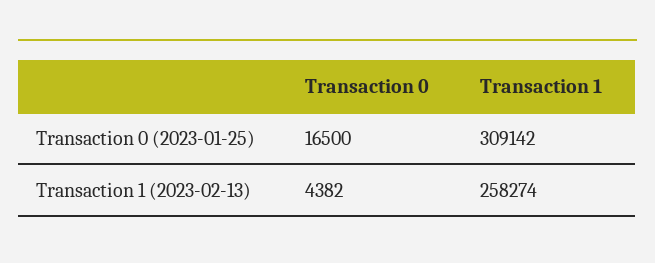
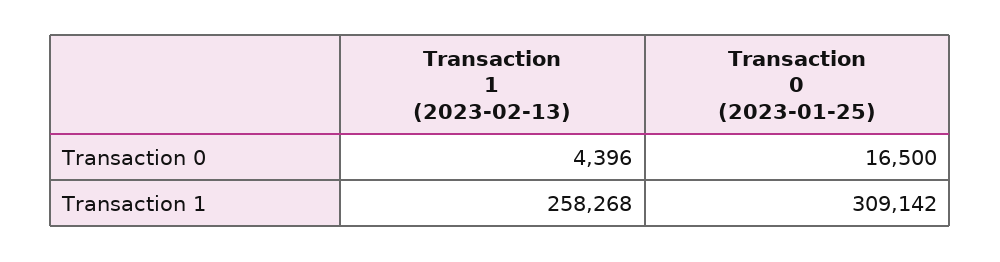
Transaction 0, Transaction 1 (2023-02-13): 4382 -> 4396
Transaction 1, Transaction 1 (2023-02-13): 258274 -> 258268

